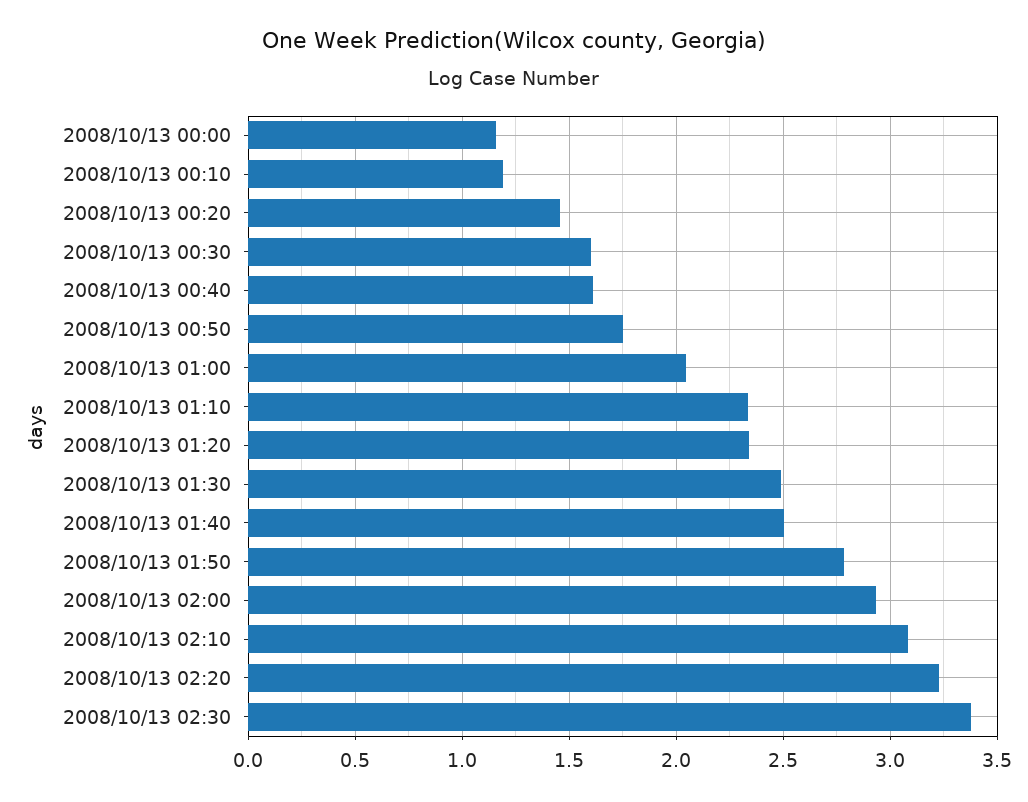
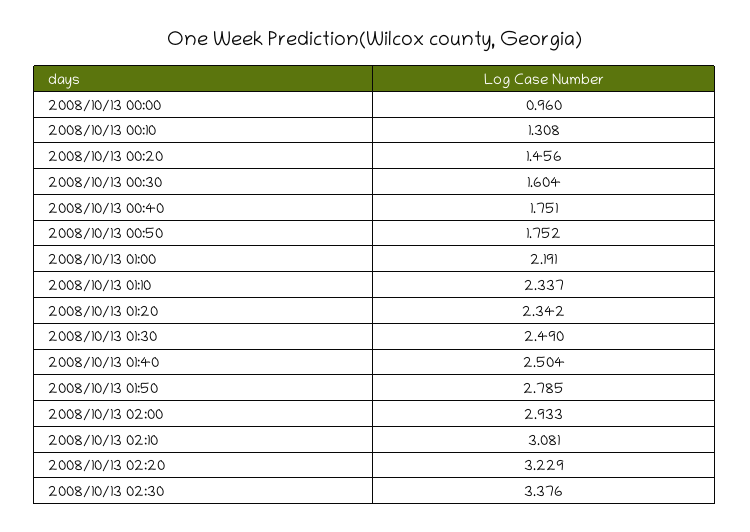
2008/10/13 00:00: 1.15 -> 0.96
2008/10/13 00:10: 1.2 -> 1.308
2008/10/13 00:40: 1.6 -> 1.751
2008/10/13 01:00: 2.05 -> 2.191

